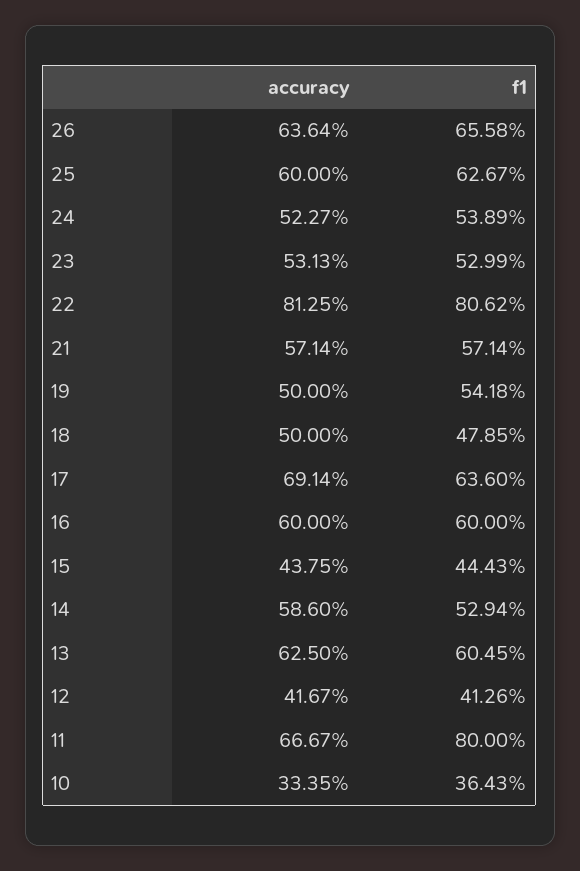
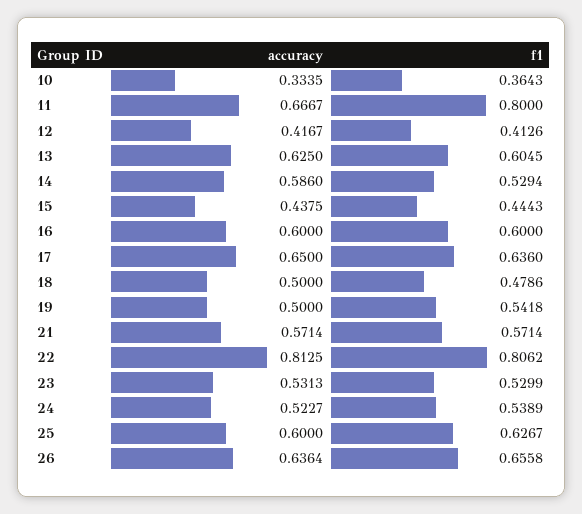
f1, 18: 0.4785 -> 0.4786
accuracy, 17: 0.6914 -> 0.65

